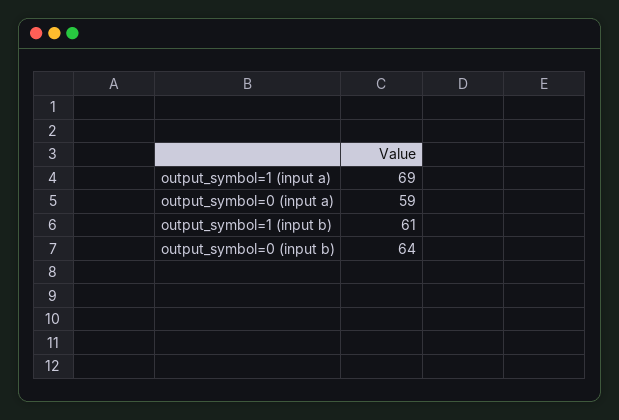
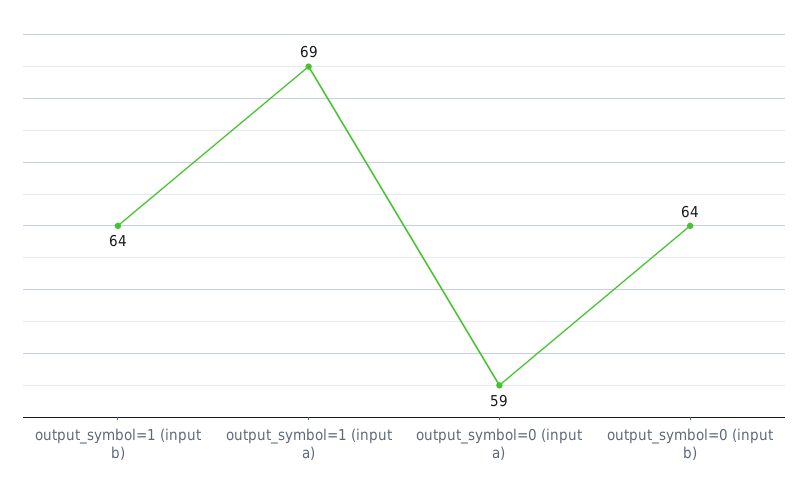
output_symbol=1 (input b): 61 -> 64

